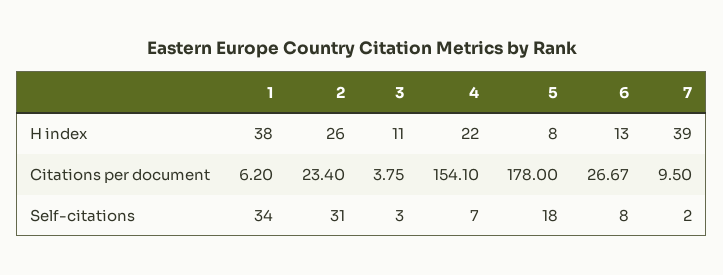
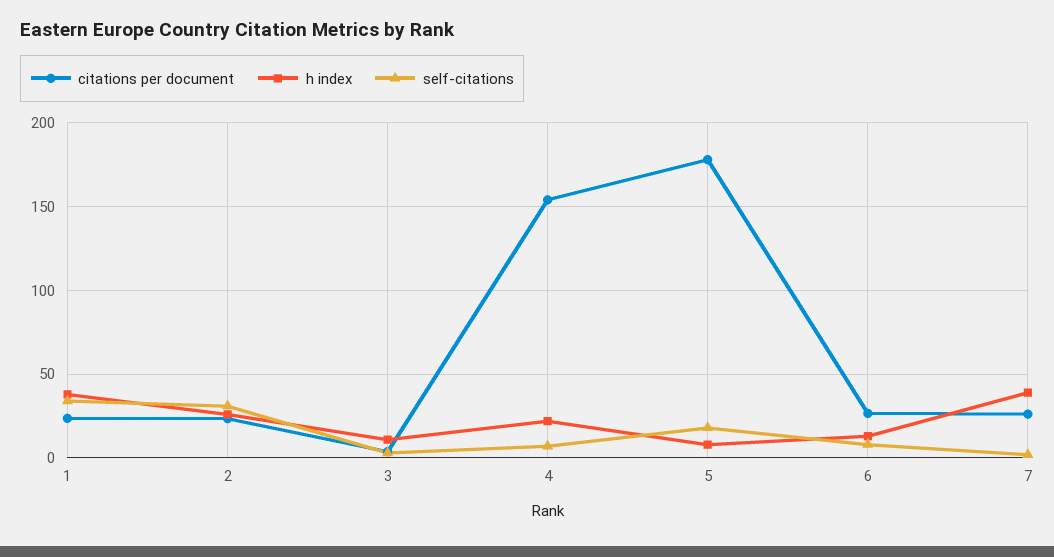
Citations per document, 1: 6.2 -> 25
Citations per document, 7: 9.5 -> 25

